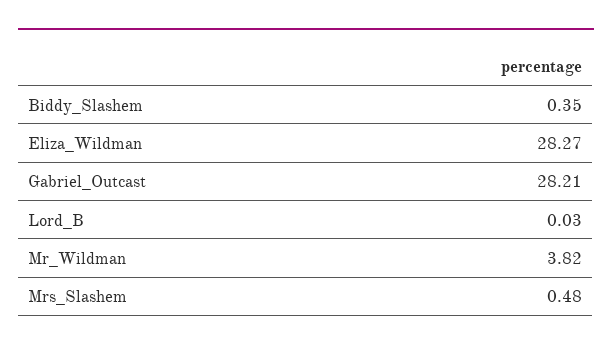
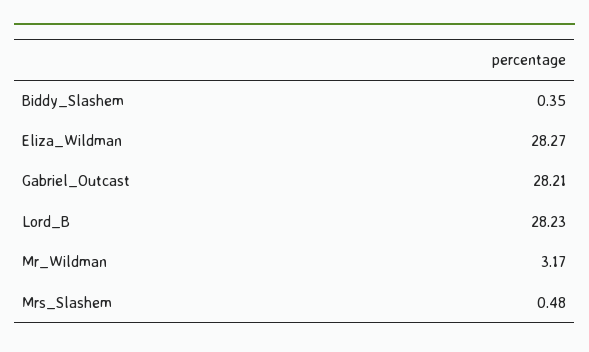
Lord_B: 0.03 -> 28.23
Mr_Wildman: 3.82 -> 3.17

